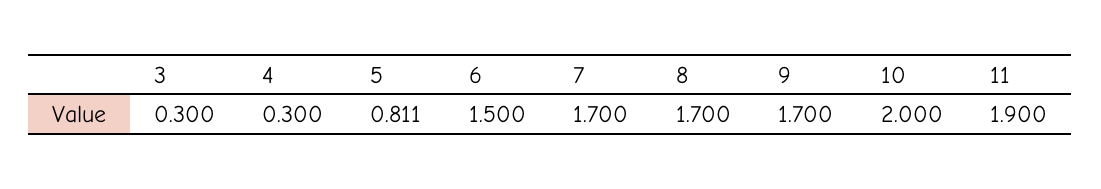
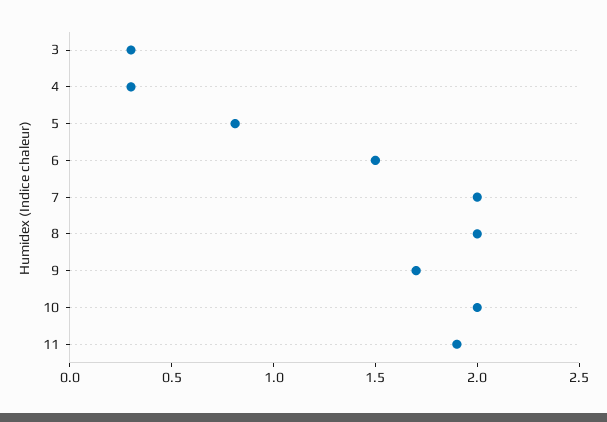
7: 1.7 -> 2
8: 1.7 -> 2

